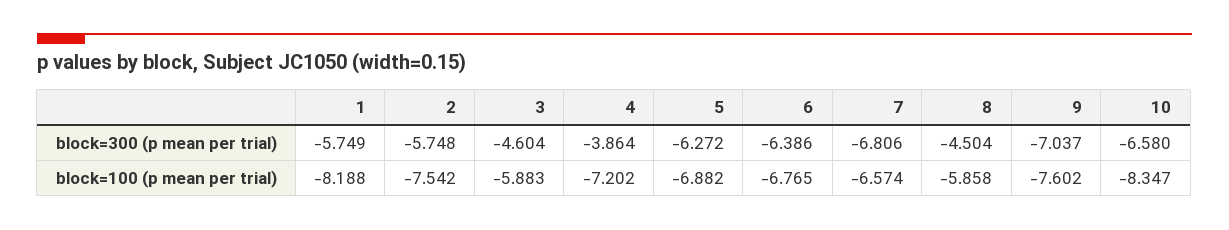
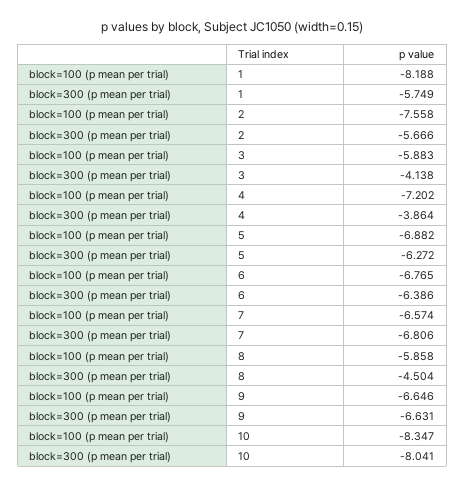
2, block=300 (p mean per trial): -5.748 -> -5.666
3, block=300 (p mean per trial): -4.604 -> -4.138
9, block=300 (p mean per trial): -7.037 -> -6.631
10, block=300 (p mean per trial): -6.58 -> -8.041
2, block=100 (p mean per trial): -7.542 -> -7.558
9, block=100 (p mean per trial): -7.602 -> -6.646

